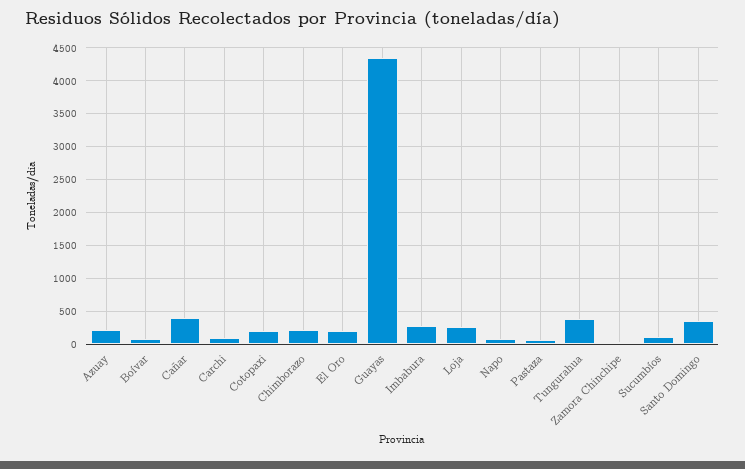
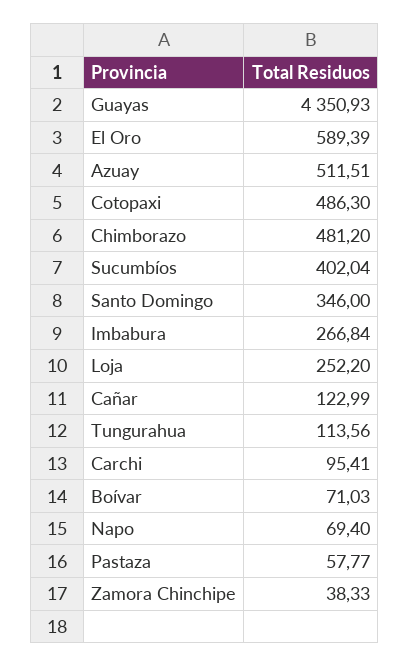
Azuay: 200 -> 511.51
Cañar: 400 -> 122.99
Cotopaxi: 200 -> 486.3
Chimborazo: 200 -> 481.2
El Oro: 200 -> 589.39
Tungurahua: 400 -> 113.56
Sucumbíos: 100 -> 402.04

